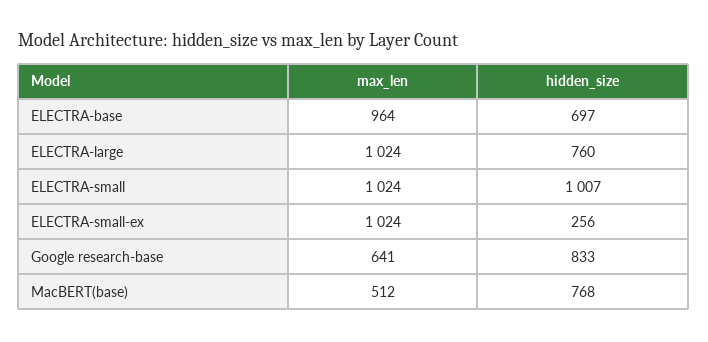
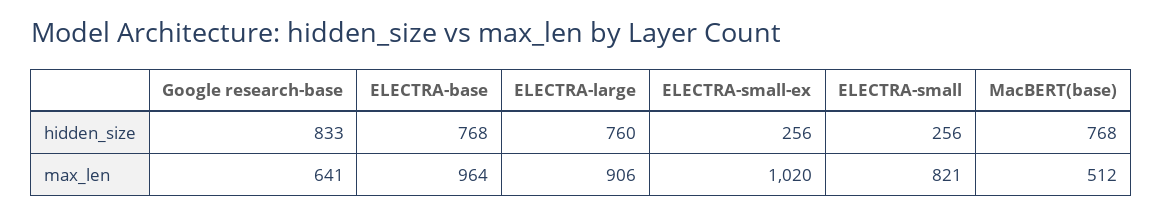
hidden_size, ELECTRA-base: 697 -> 768
max_len, ELECTRA-large: 1024 -> 906
max_len, ELECTRA-small: 1024 -> 821
hidden_size, ELECTRA-small: 1007 -> 256
max_len, ELECTRA-small-ex: 1024 -> 1020

